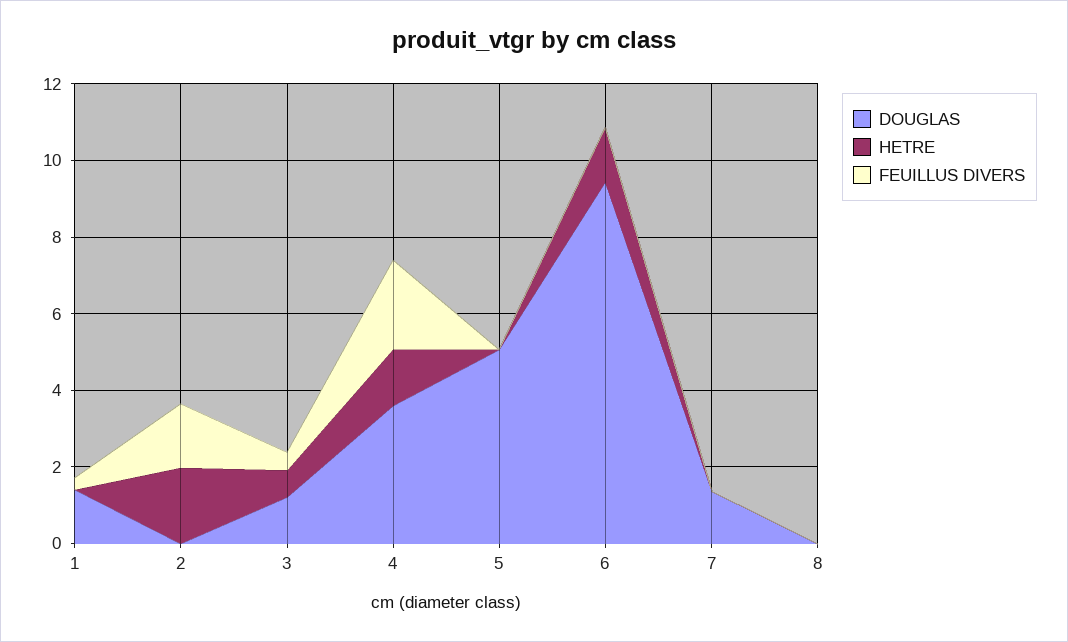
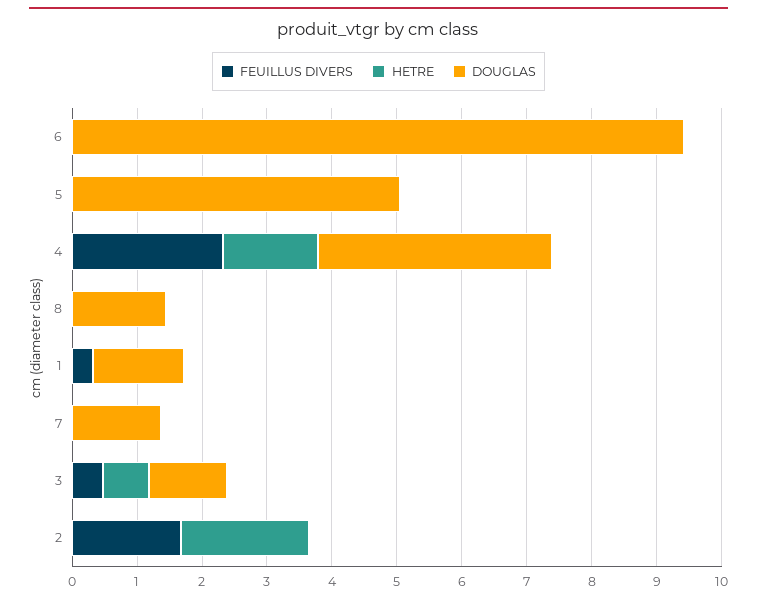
HETRE, 6: 1.5 -> 0
DOUGLAS, 8: 0 -> 1.4

